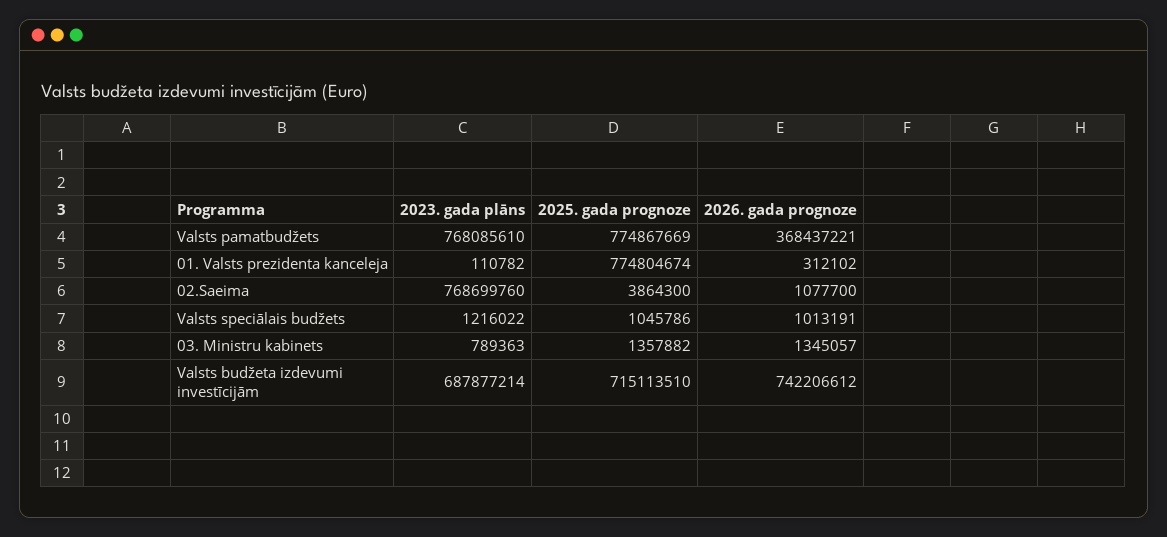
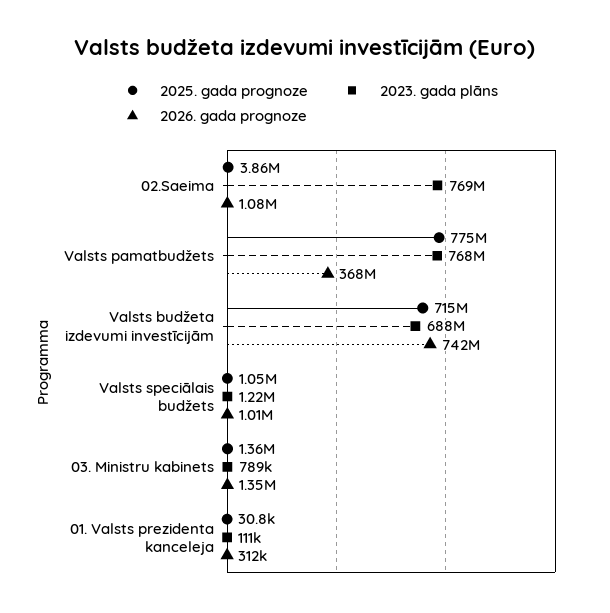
2025. gada prognoze, 01. Valsts prezidenta kanceleja: 774804674 -> 30800

